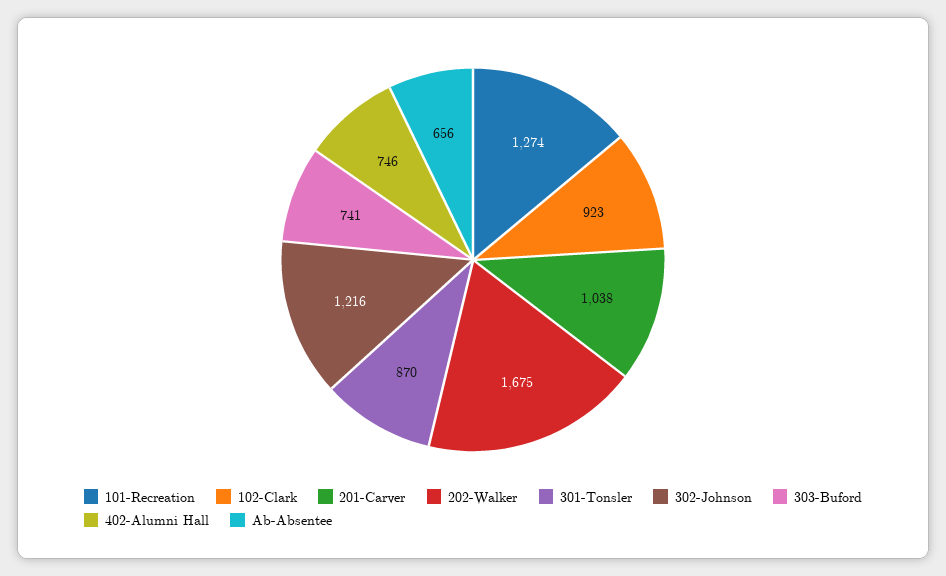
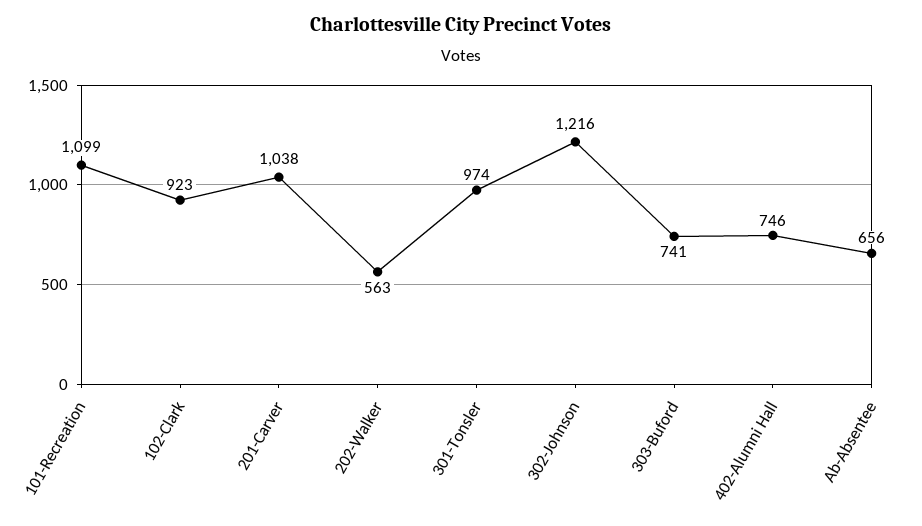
101-Recreation: 1274 -> 1099
202-Walker: 1675 -> 563
301-Tonsler: 870 -> 974

